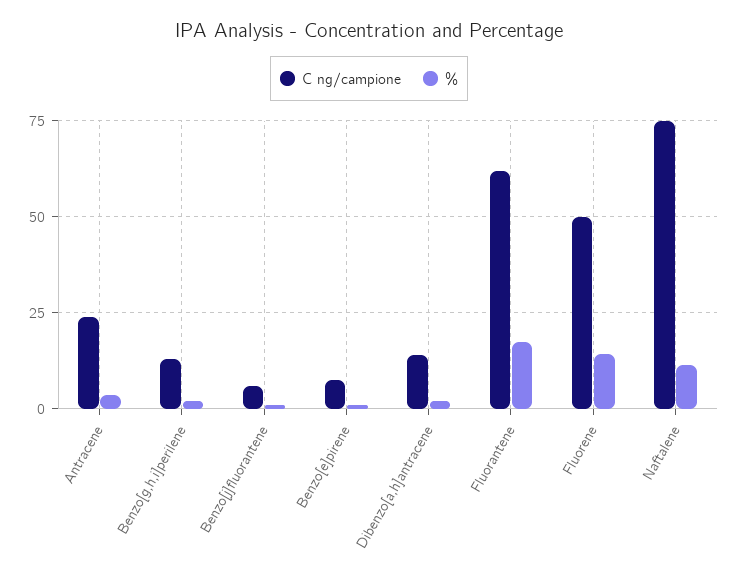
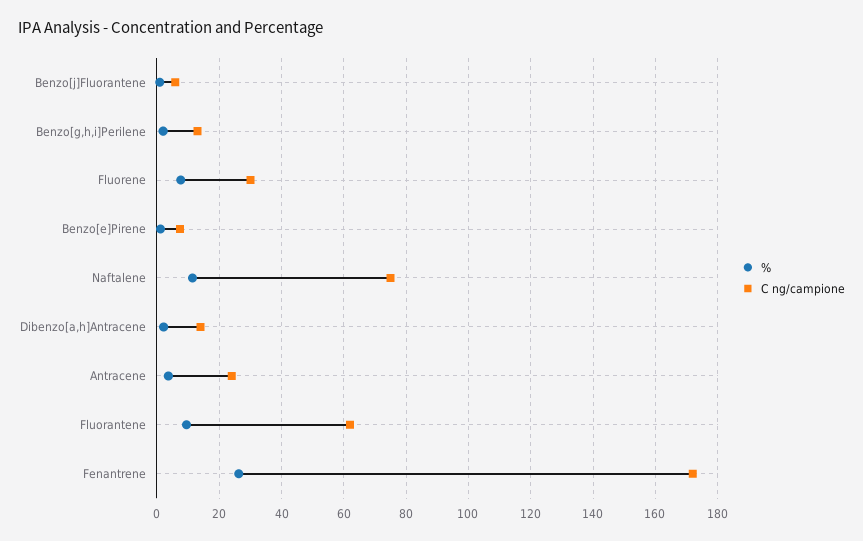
%, Fluorantene: 17.5 -> 10
C ng/campione, Fluorene: 50 -> 30
%, Fluorene: 15 -> 8
%, Fenantrene: none -> 26
C ng/campione, Fenantrene: none -> 172

